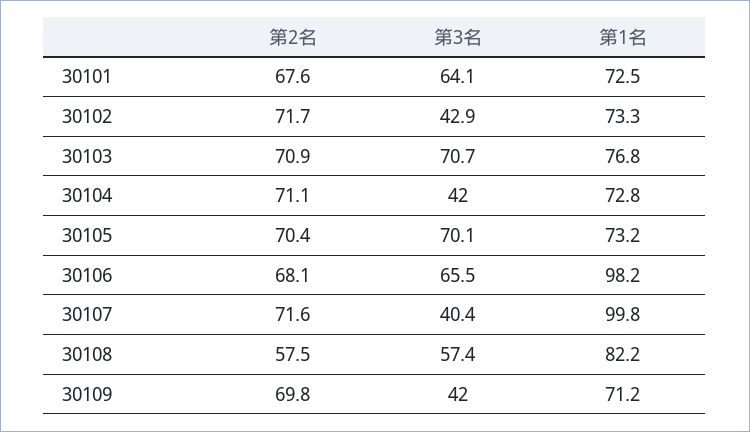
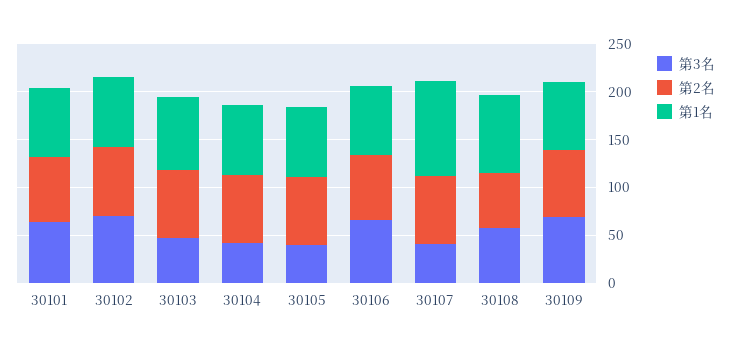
第3名, 30102: 42.9 -> 70
第3名, 30103: 70.7 -> 50
第3名, 30105: 70.1 -> 40
第1名, 30106: 98.2 -> 70
第3名, 30109: 42 -> 70

